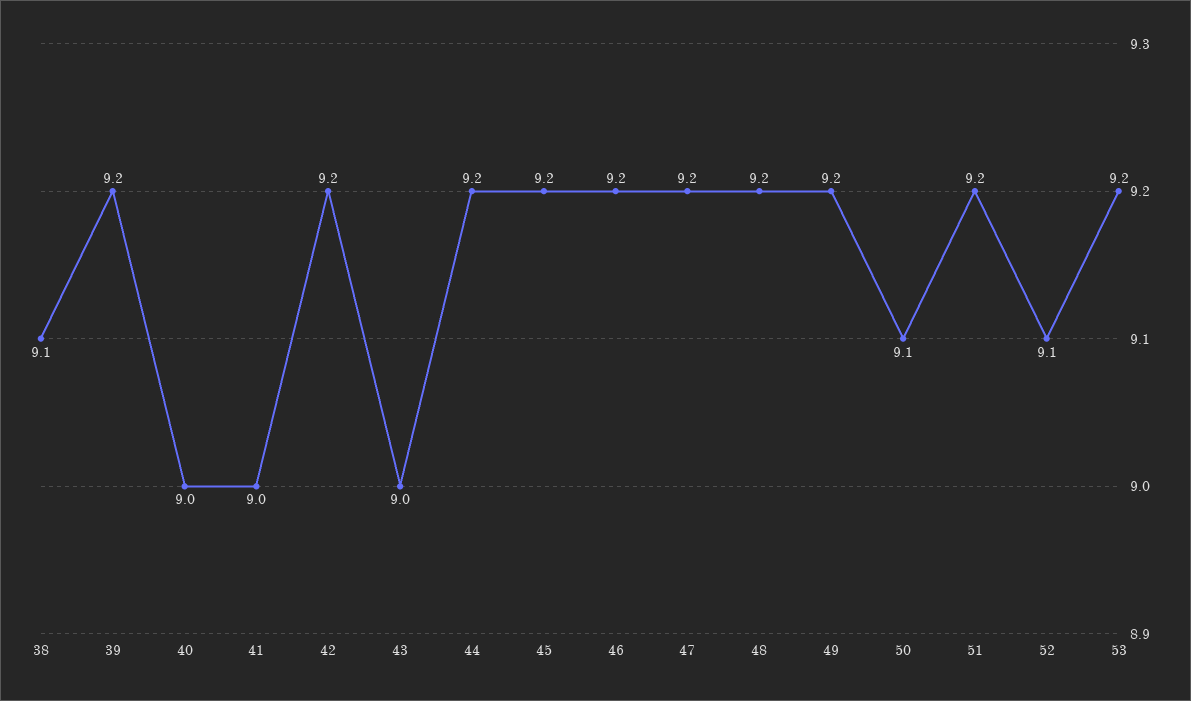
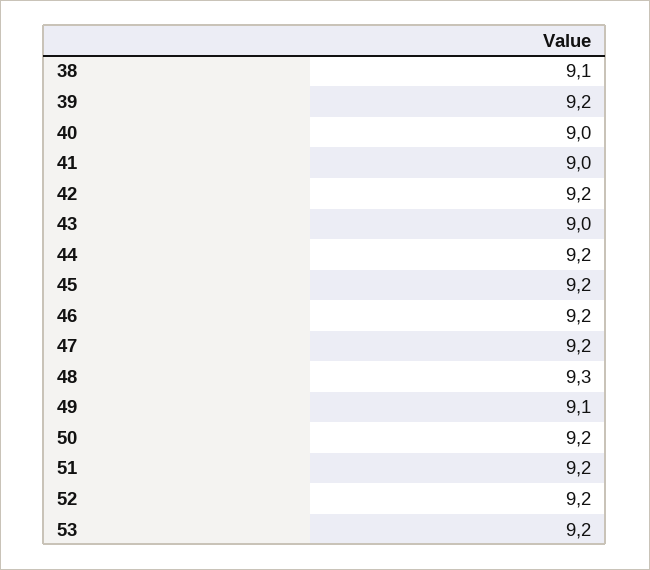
48: 9.2 -> 9.3
49: 9.2 -> 9.1
50: 9.1 -> 9.2
52: 9.1 -> 9.2

